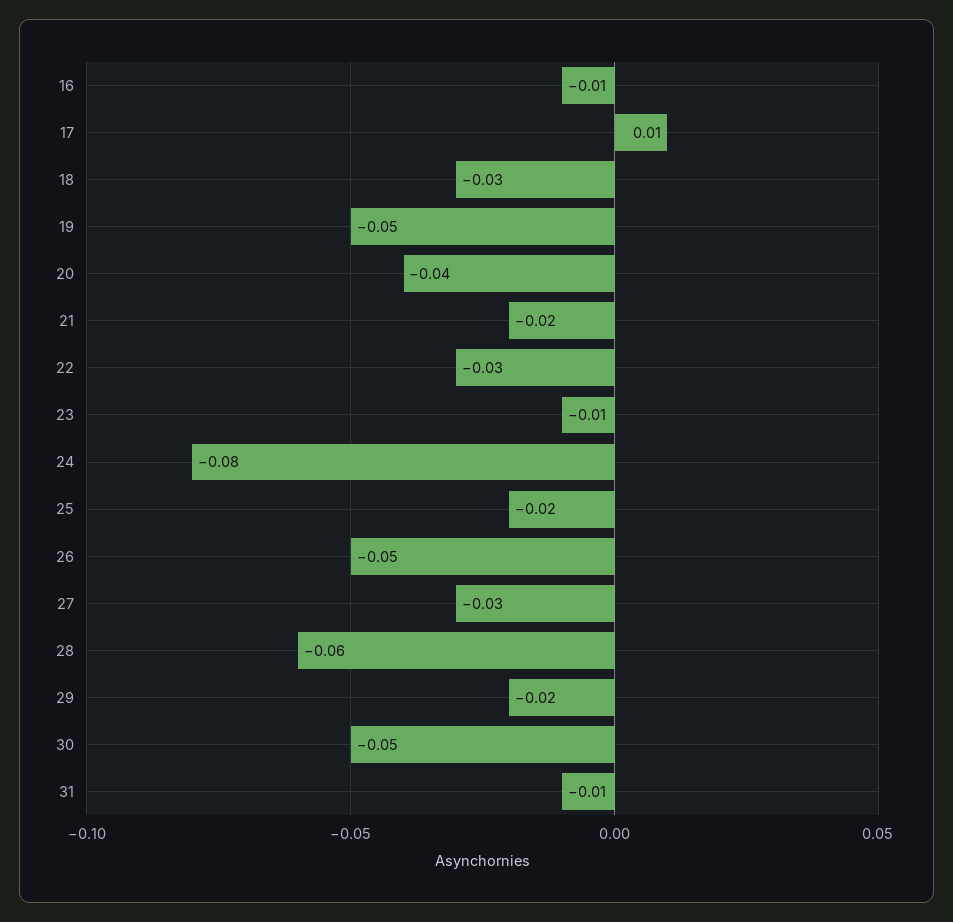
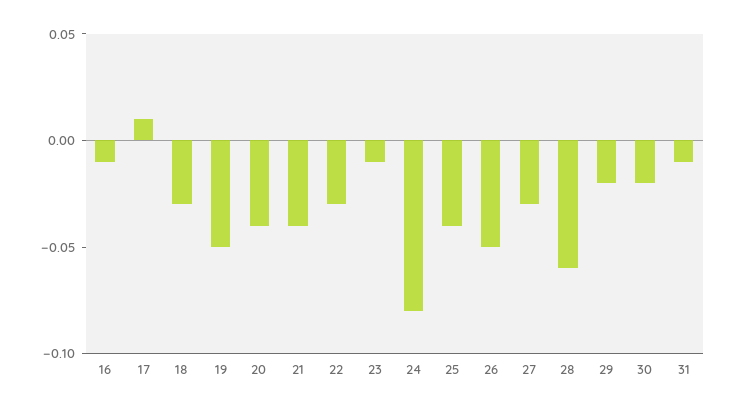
21: -0.02 -> -0.04
25: -0.02 -> -0.04
30: -0.05 -> -0.02

